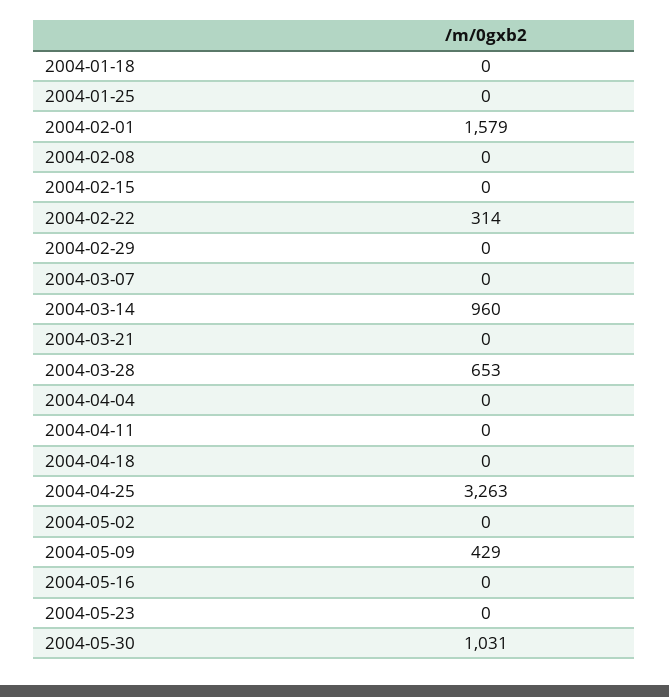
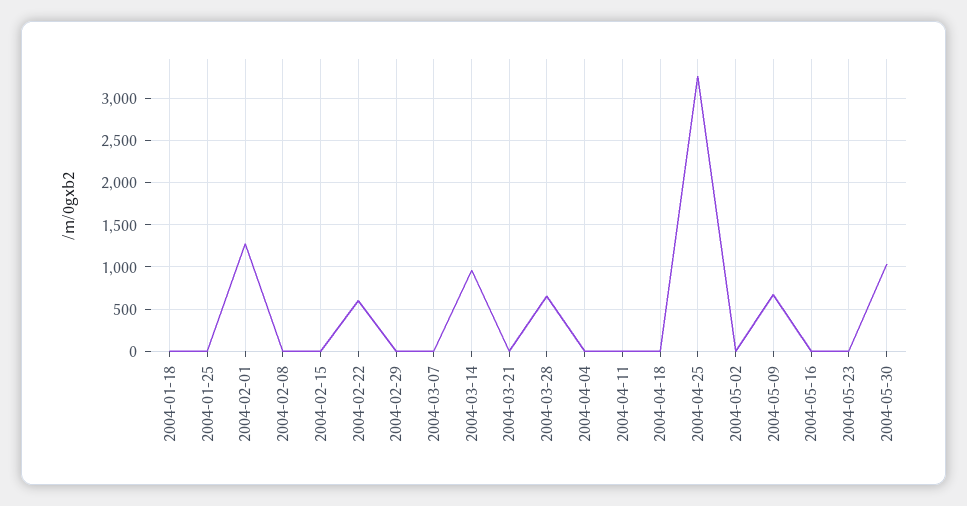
2004-02-01: 1579 -> 1300
2004-02-22: 314 -> 600
2004-05-09: 429 -> 700

